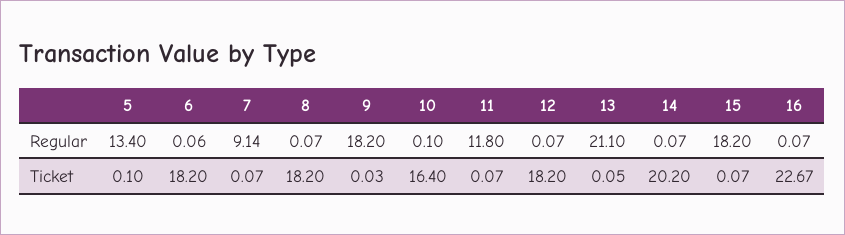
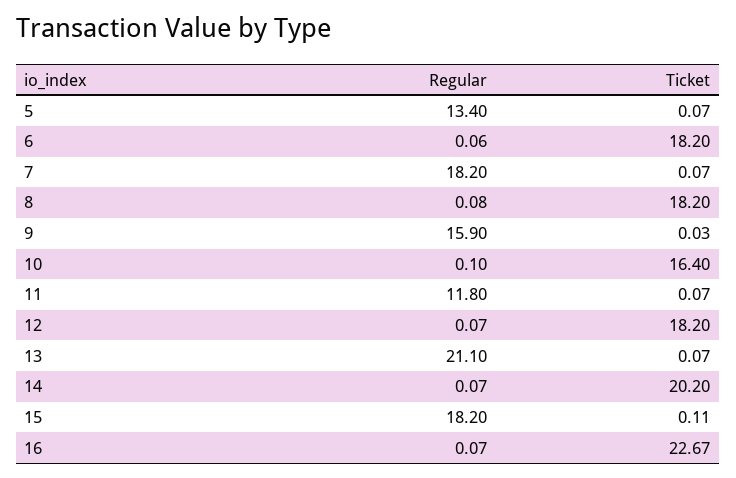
7, Regular: 9.14 -> 18.2
8, Regular: 0.07 -> 0.08
9, Regular: 18.2 -> 15.9
5, Ticket: 0.1 -> 0.07
13, Ticket: 0.05 -> 0.07
15, Ticket: 0.07 -> 0.11

